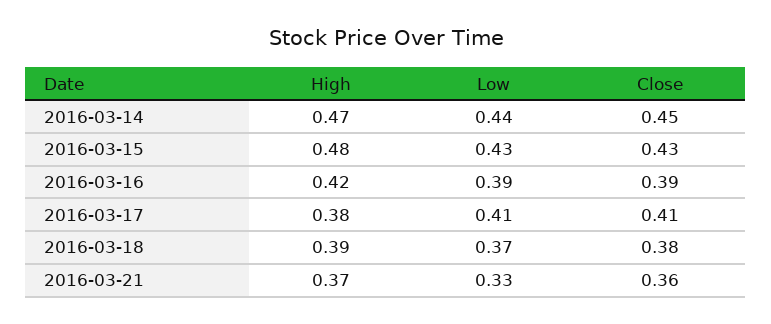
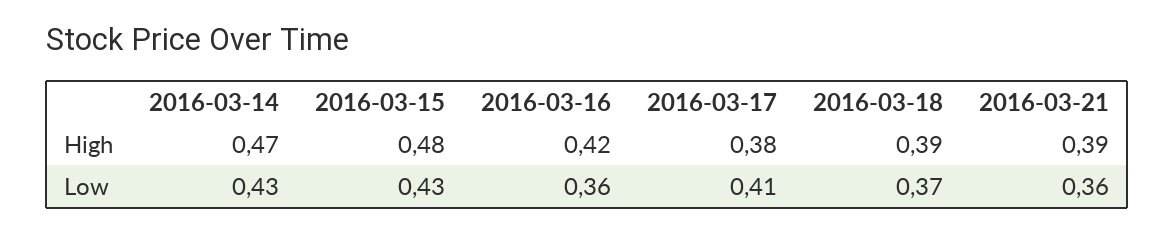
Low, 2016-03-14: 0.44 -> 0.43
Close, 2016-03-14: 0.45 -> none
Close, 2016-03-15: 0.43 -> none
Low, 2016-03-16: 0.39 -> 0.36
Close, 2016-03-16: 0.39 -> none
Close, 2016-03-17: 0.41 -> none
Close, 2016-03-18: 0.38 -> none
High, 2016-03-21: 0.37 -> 0.39
Low, 2016-03-21: 0.33 -> 0.36
Close, 2016-03-21: 0.36 -> none

